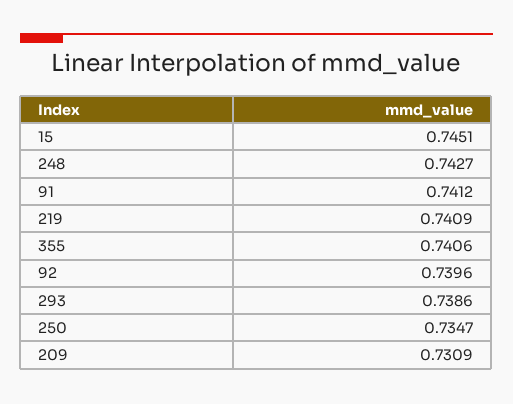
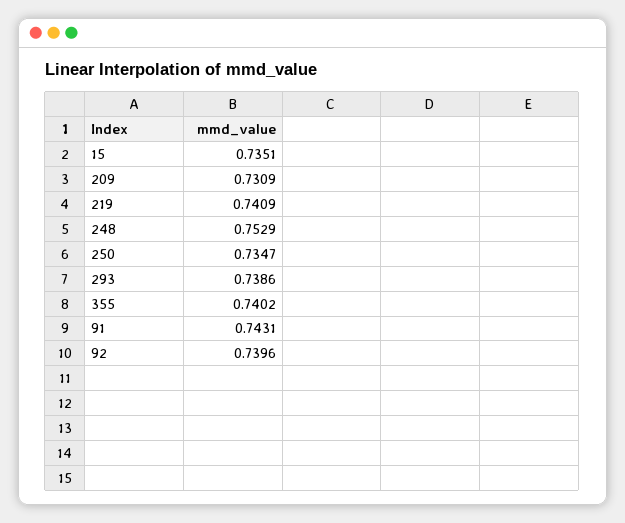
15: 0.7451 -> 0.7351
248: 0.7427 -> 0.7529
91: 0.7412 -> 0.7431
355: 0.7406 -> 0.7402

